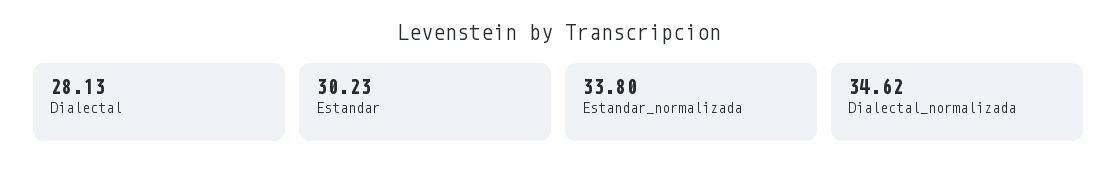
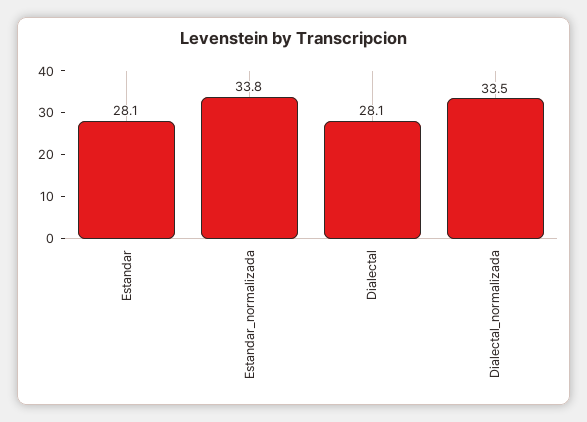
Estandar: 30.23 -> 28.1
Dialectal_normalizada: 34.62 -> 33.5

